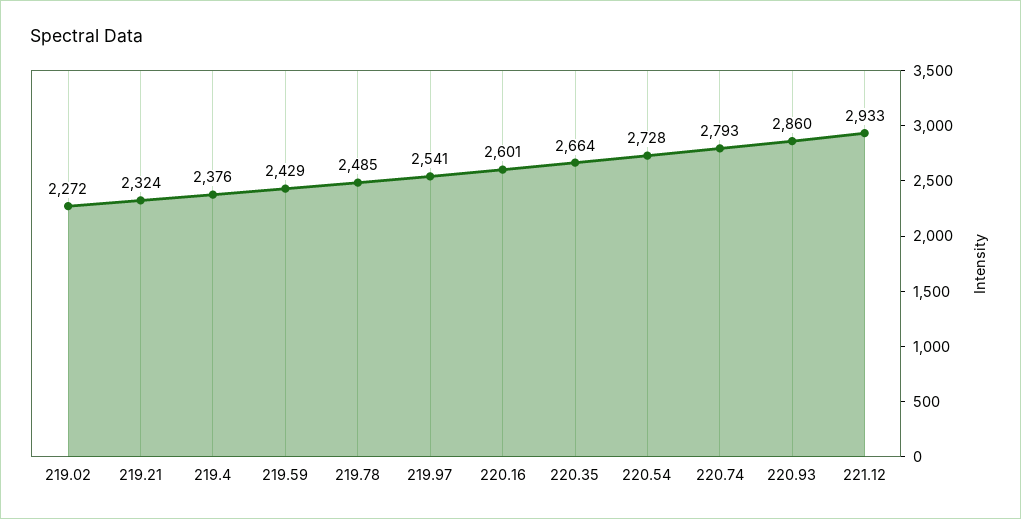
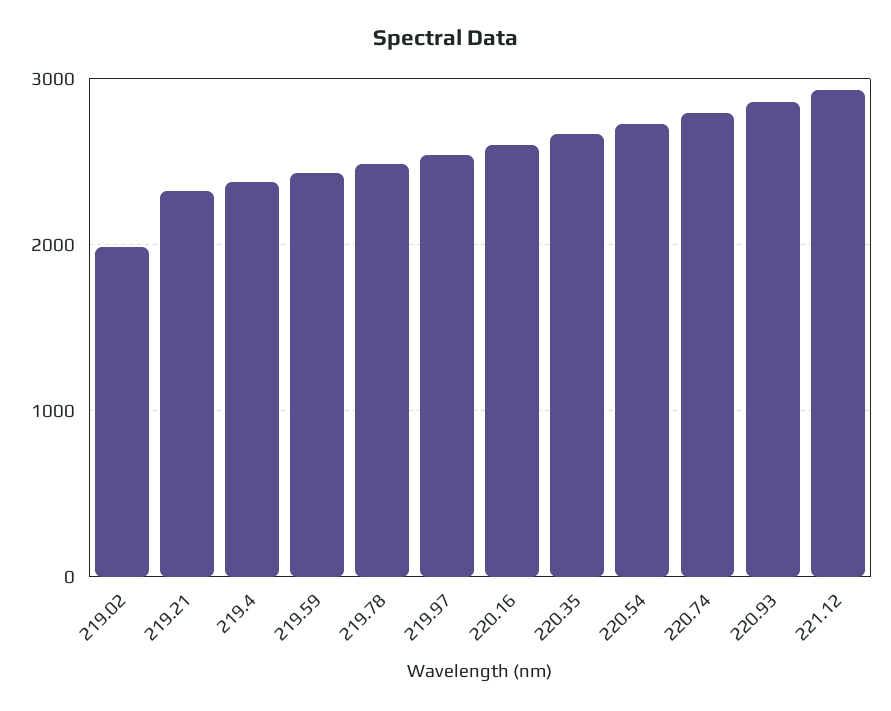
219.02: 2272 -> 2000

